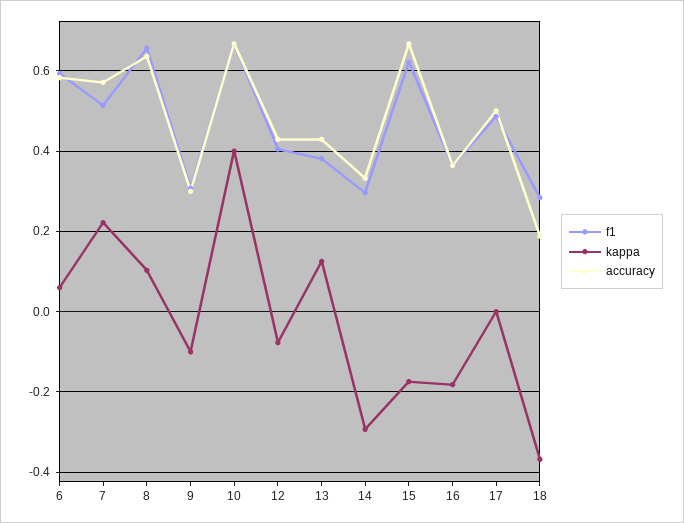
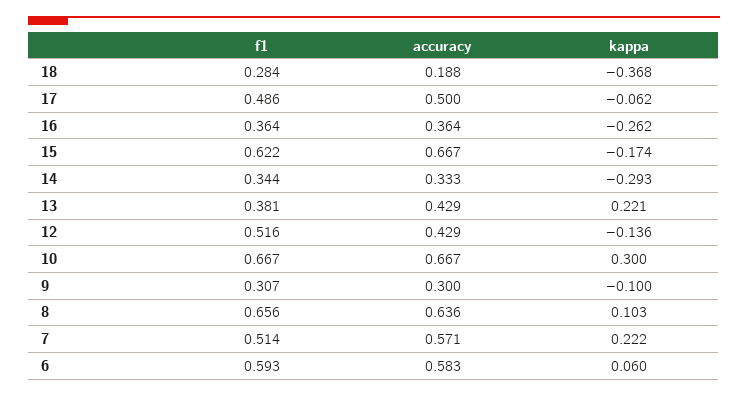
kappa, 10: 0.4 -> 0.3
f1, 12: 0.4 -> 0.516
kappa, 12: -0.08 -> -0.136
kappa, 13: 0.12 -> 0.221
f1, 14: 0.3 -> 0.344
kappa, 16: -0.18 -> -0.262
kappa, 17: 0 -> -0.062

